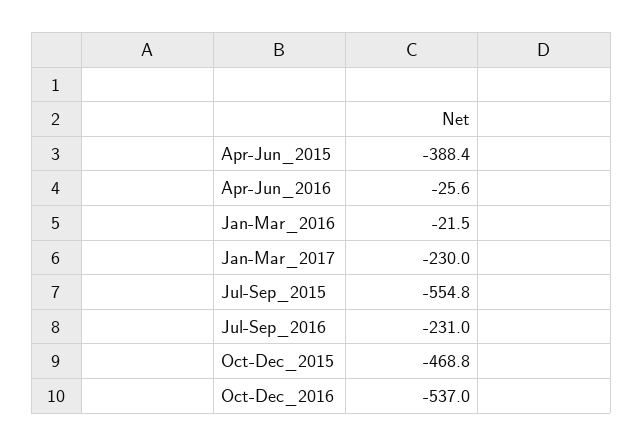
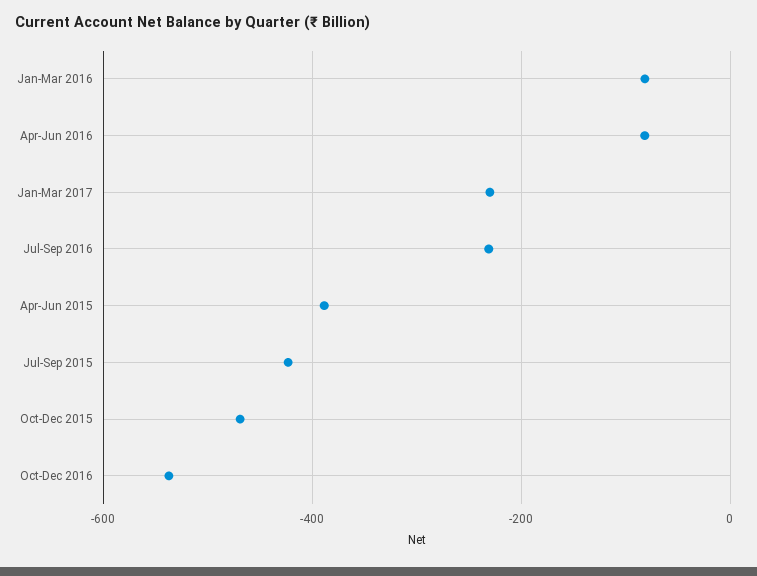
Apr-Jun_2016: -25.6 -> -80
Jan-Mar_2016: -21.5 -> -80
Jul-Sep_2015: -554.8 -> -420

